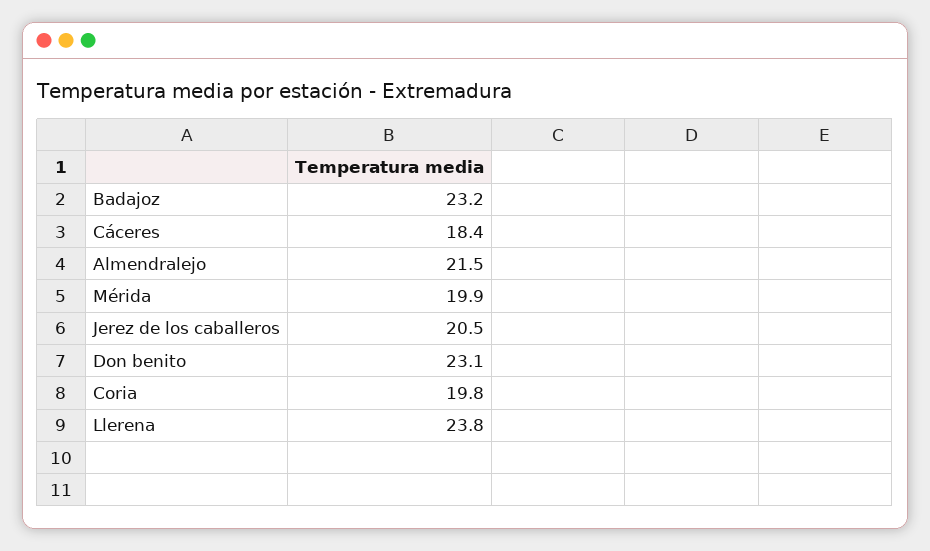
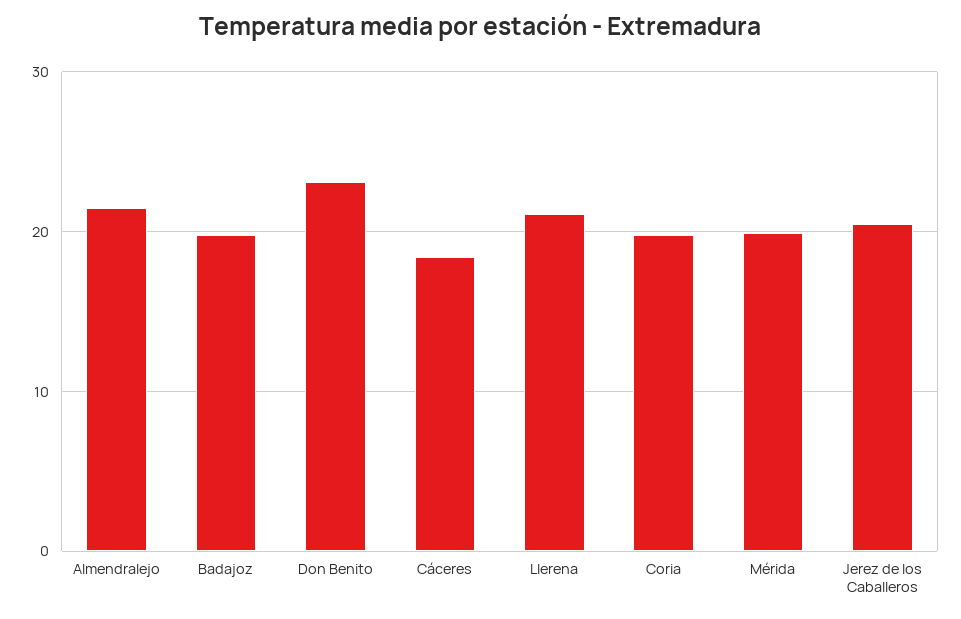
Badajoz: 23.2 -> 20
Llerena: 23.8 -> 21

